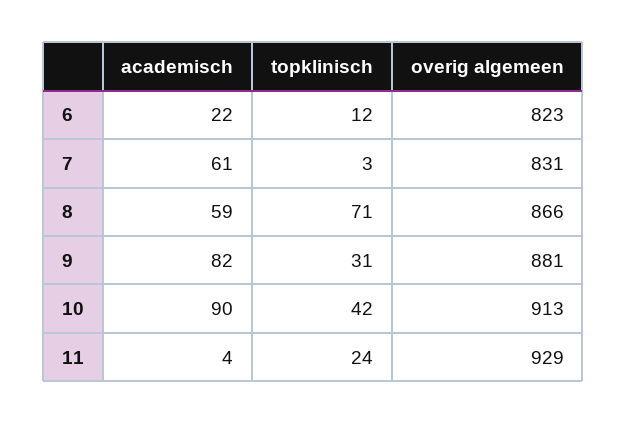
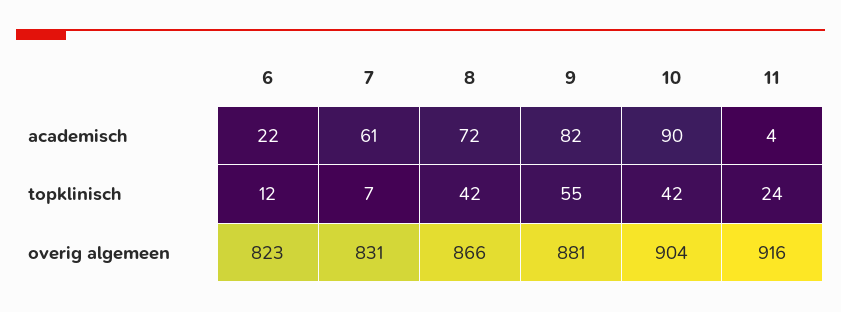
topklinisch, 7: 3 -> 7
academisch, 8: 59 -> 72
topklinisch, 8: 71 -> 42
topklinisch, 9: 31 -> 55
overig algemeen, 10: 913 -> 904
overig algemeen, 11: 929 -> 916

